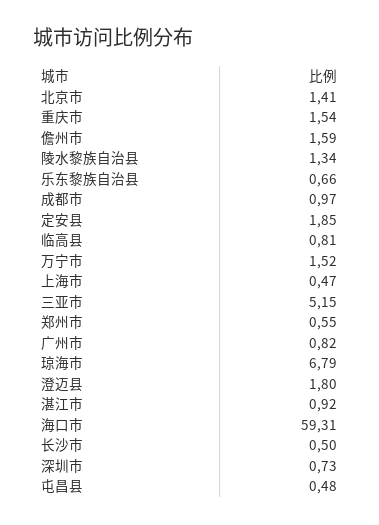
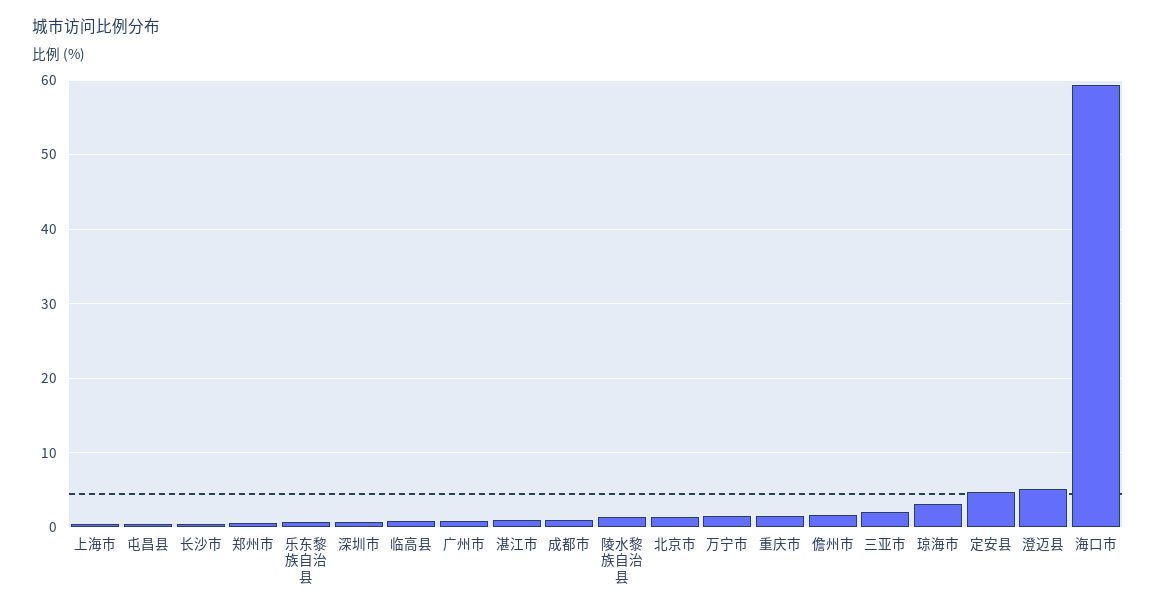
定安县: 1.85 -> 5
三亚市: 5.15 -> 2
琼海市: 6.79 -> 3
澄迈县: 1.8 -> 5

